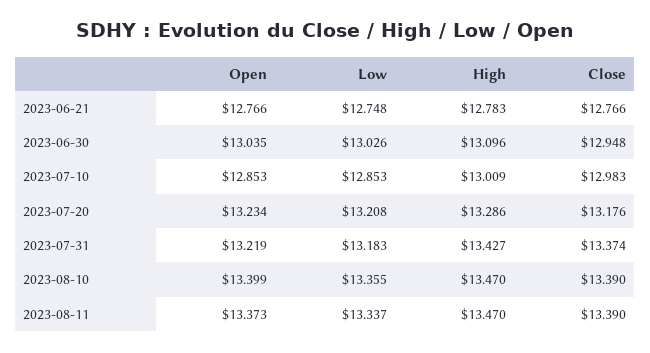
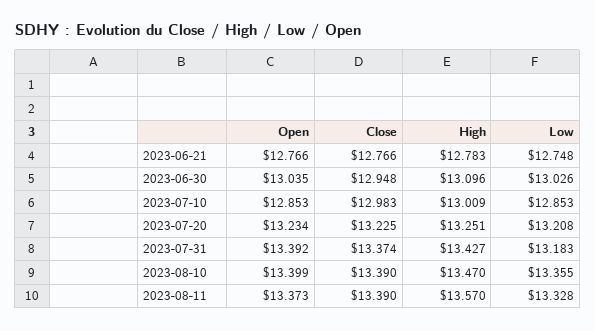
High, 2023-07-20: 13.286 -> 13.251
Close, 2023-07-20: 13.176 -> 13.225
Open, 2023-07-31: 13.219 -> 13.392
Low, 2023-08-11: 13.337 -> 13.328
High, 2023-08-11: 13.47 -> 13.57

